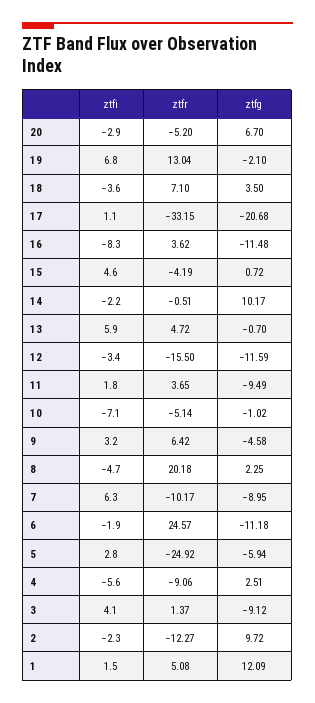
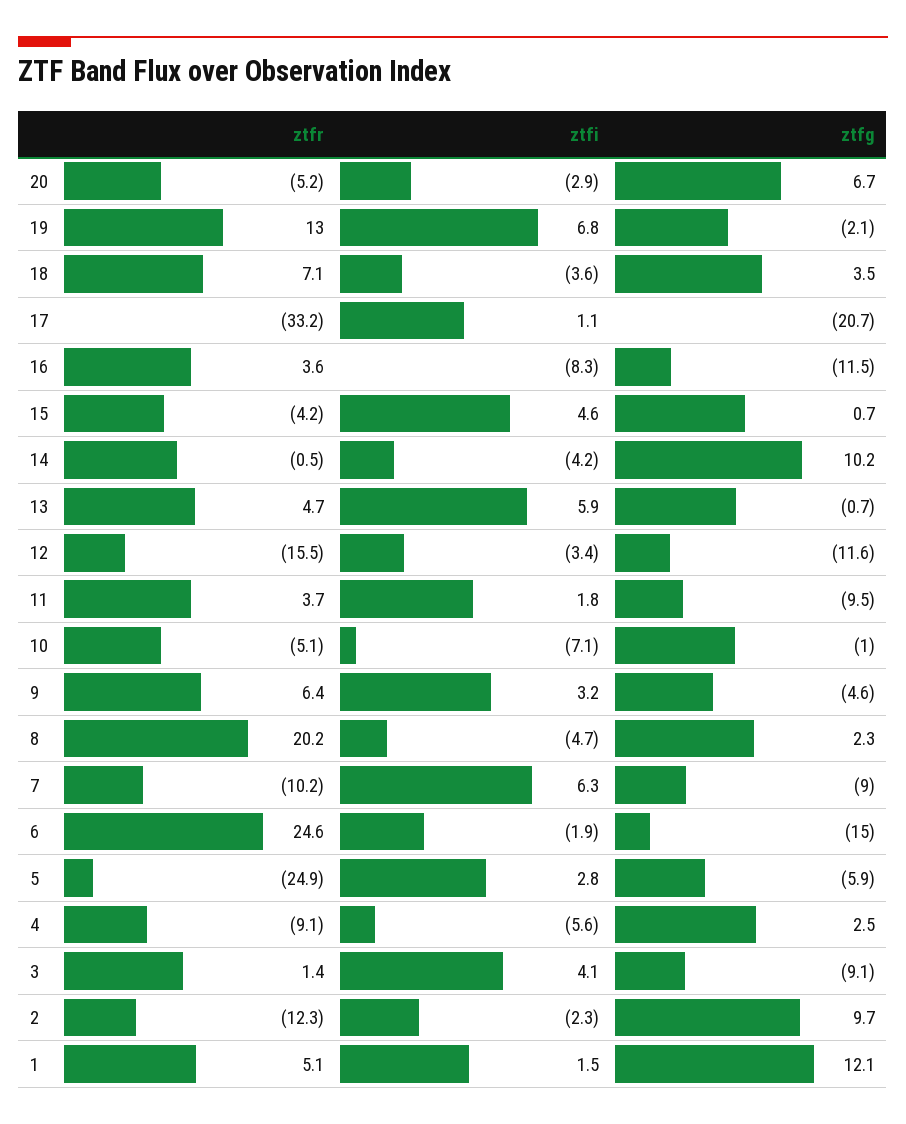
ztfi, 14: -2.2 -> -4.2
ztfg, 6: -11.18 -> -15

